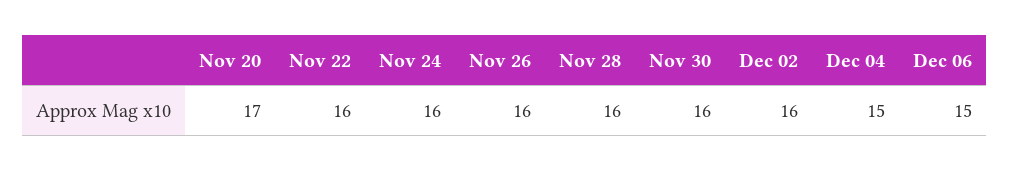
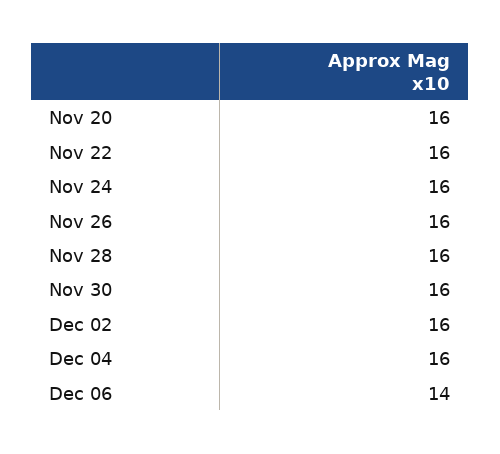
Nov 20: 17 -> 16
Dec 04: 15 -> 16
Dec 06: 15 -> 14

